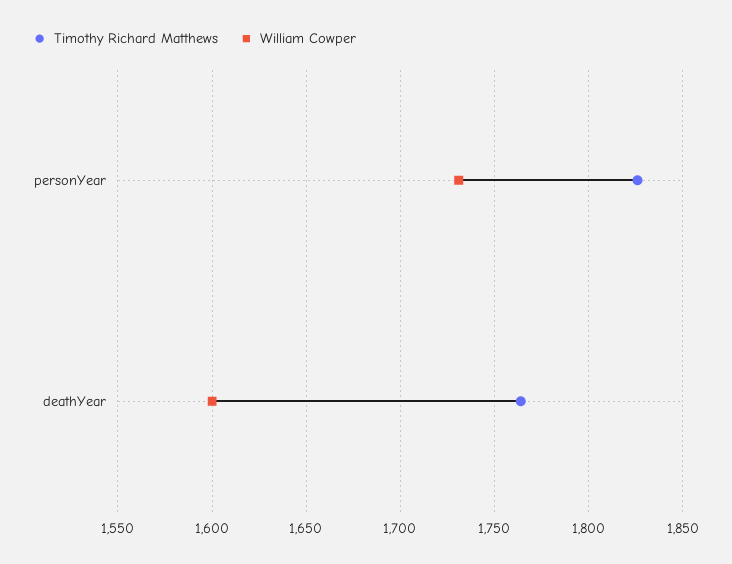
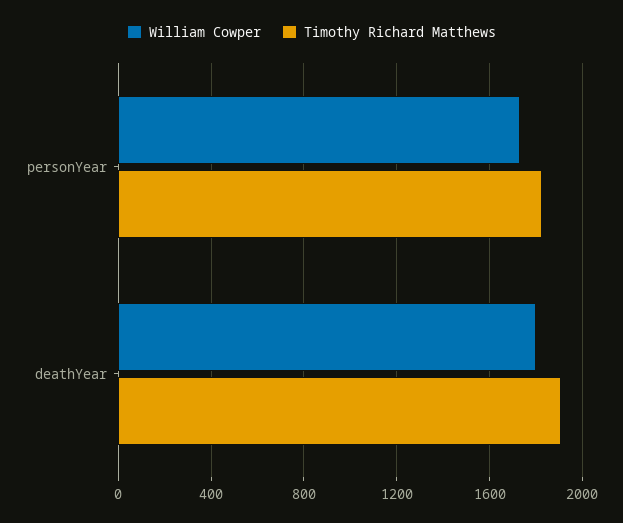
Timothy Richard Matthews, deathYear: 1765 -> 1900
William Cowper, deathYear: 1600 -> 1800

